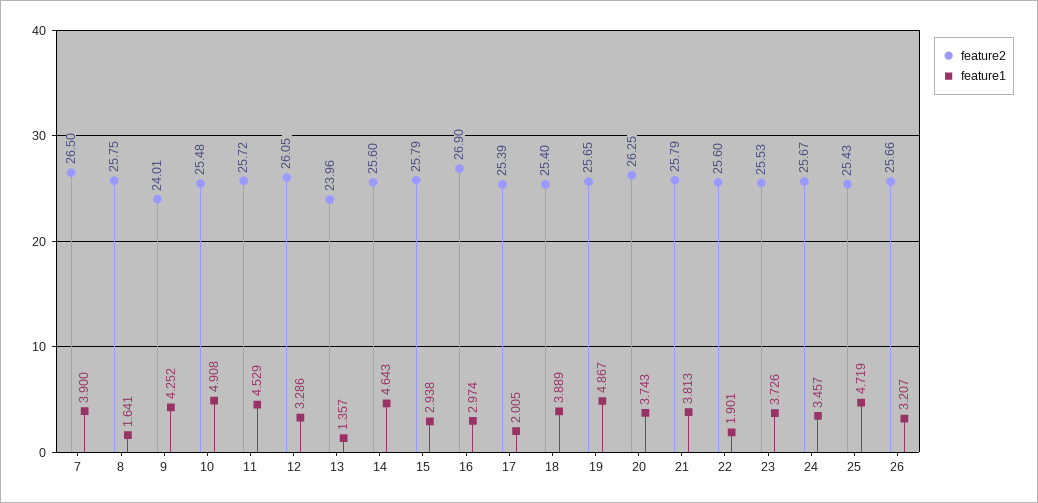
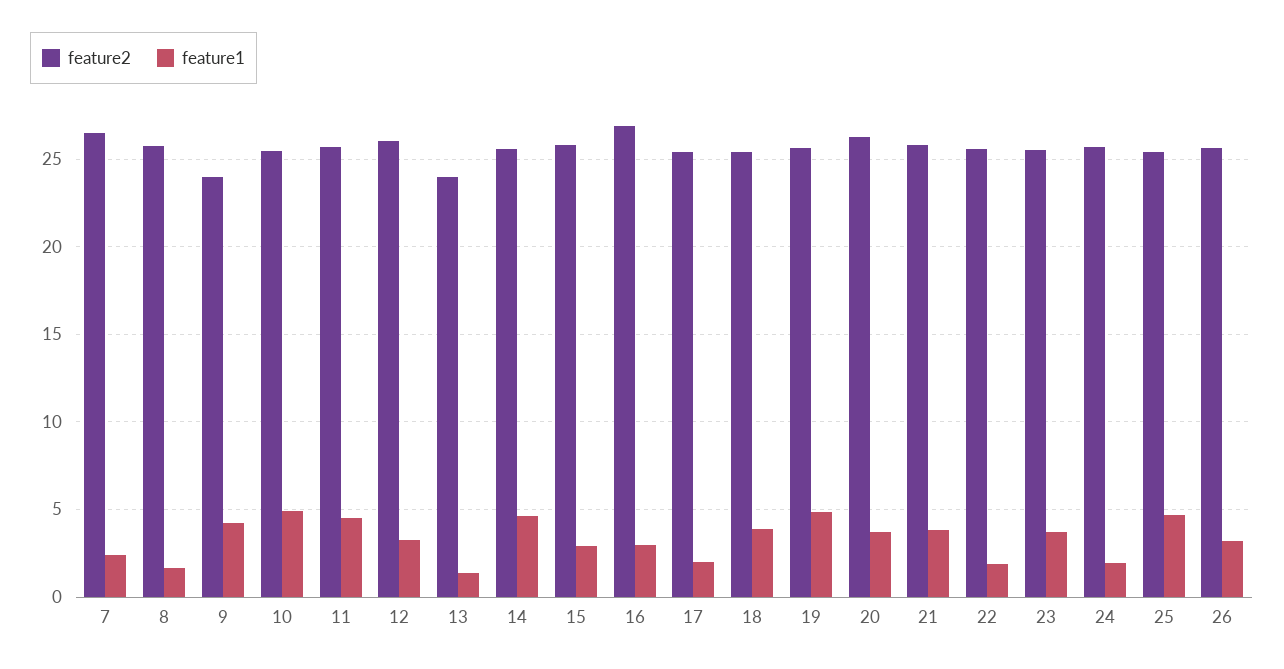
feature1, 7: 3.9 -> 2.5
feature1, 24: 3.457 -> 2

